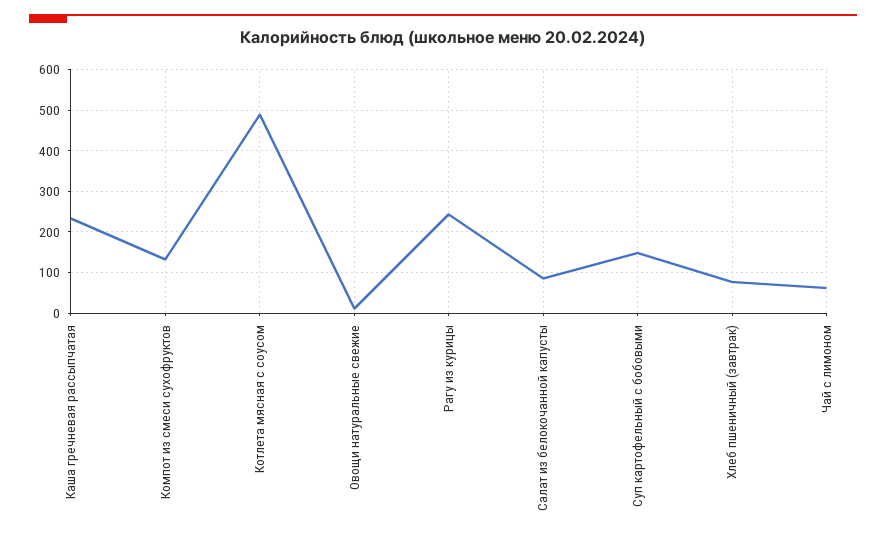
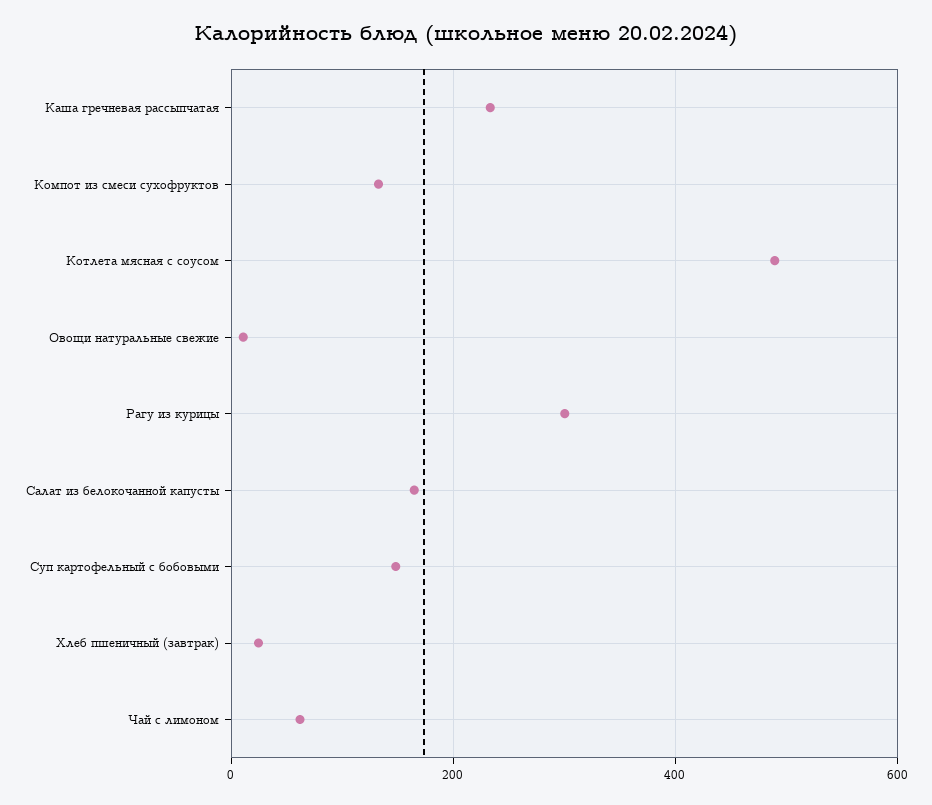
Рагу из курицы: 240 -> 300
Салат из белокочанной капусты: 80 -> 160
Хлеб пшеничный (завтрак): 80 -> 20

